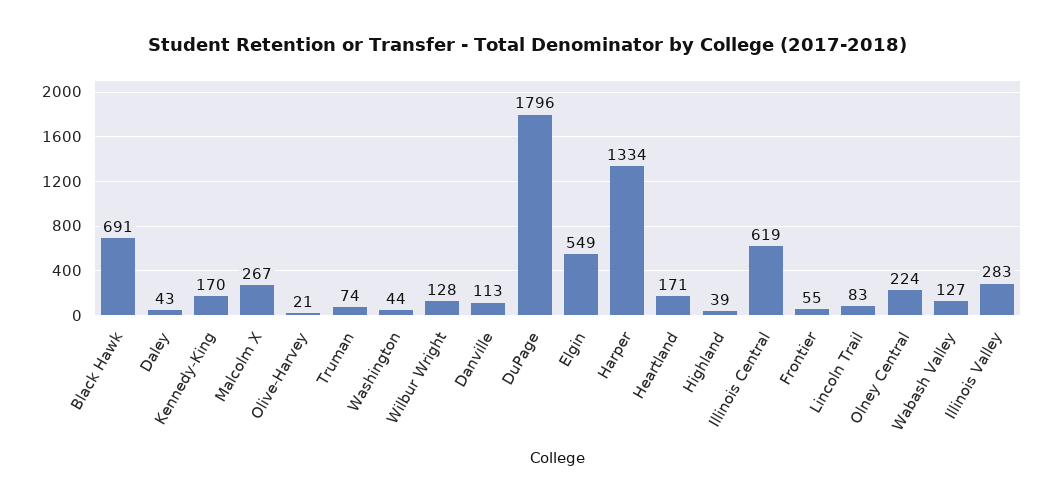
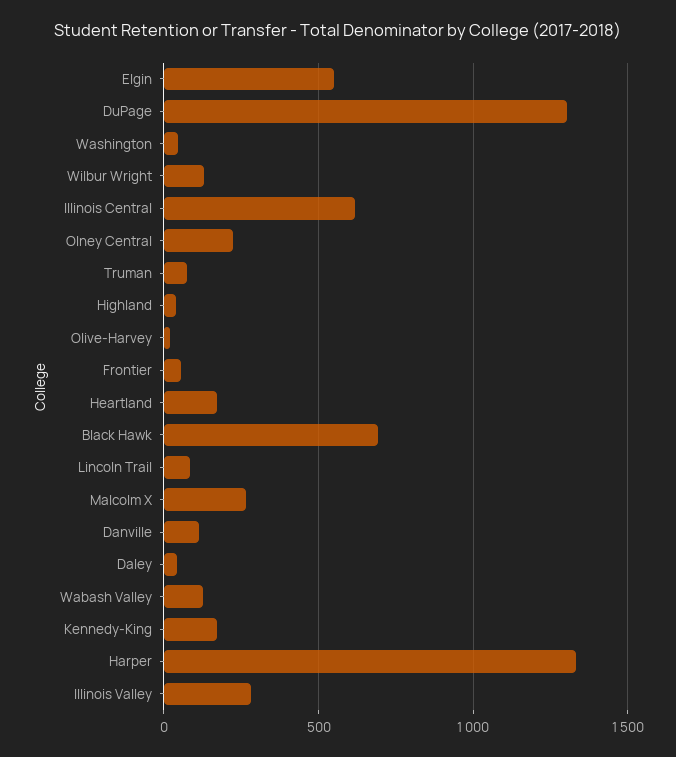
DuPage: 1796 -> 1300

